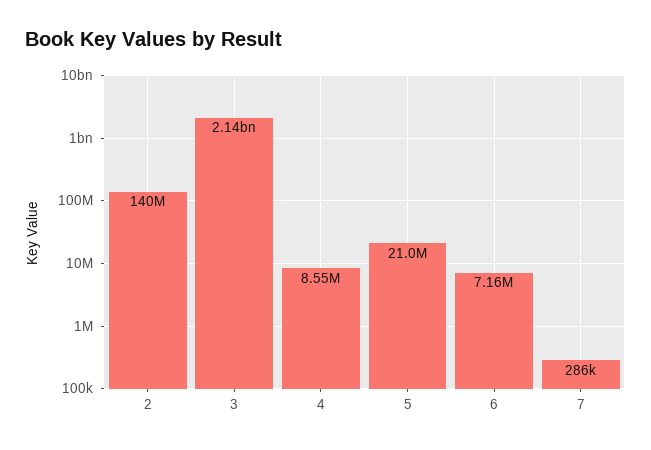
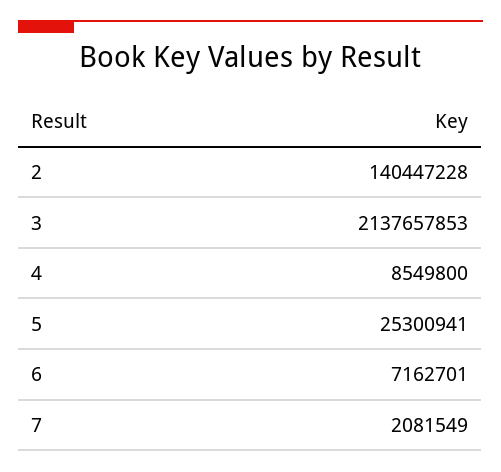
5: 21000000 -> 25300941
7: 286000 -> 2081549

